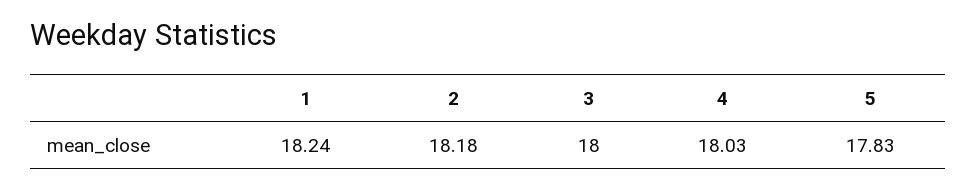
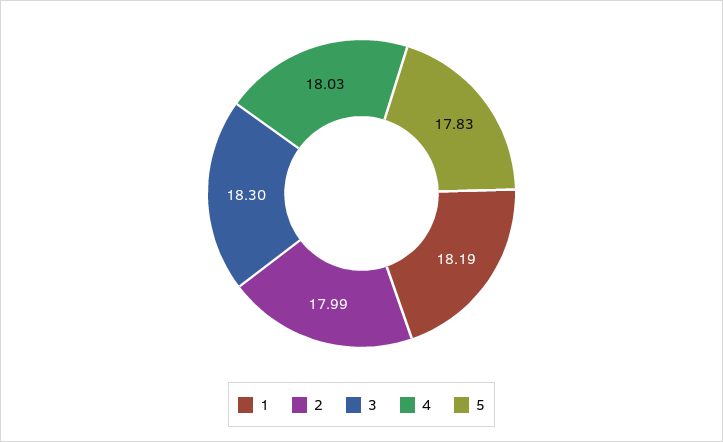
1: 18.24 -> 18.19
2: 18.18 -> 17.99
3: 18 -> 18.3

